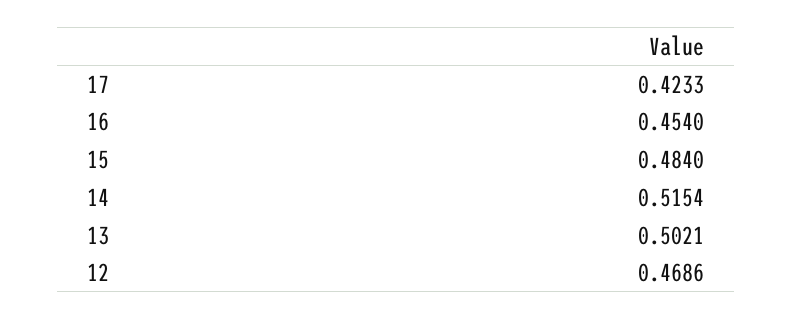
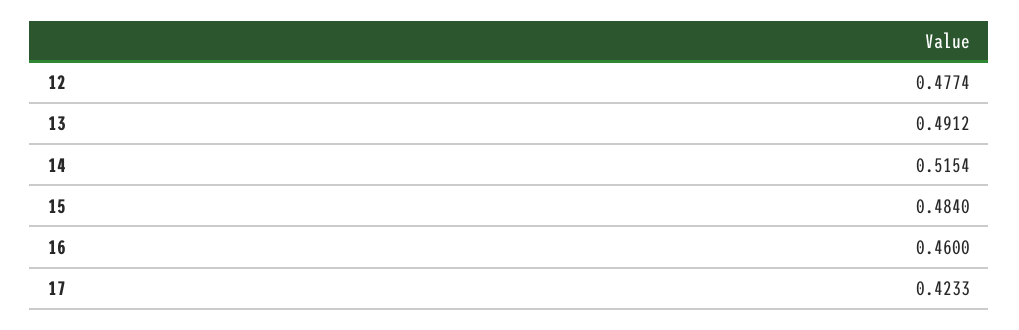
16: 0.454 -> 0.46
13: 0.5021 -> 0.4912
12: 0.4686 -> 0.4774

